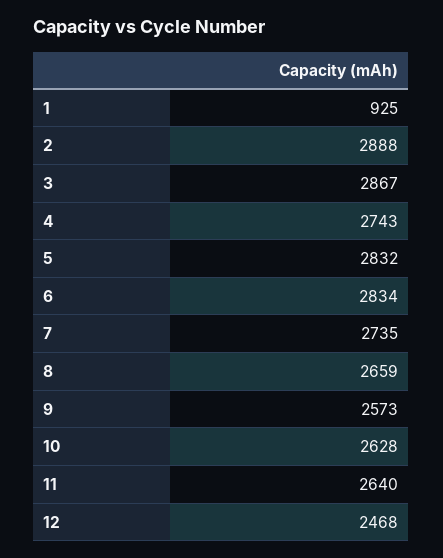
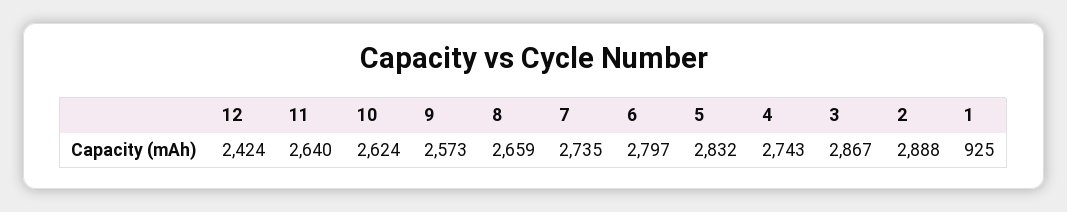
6: 2834 -> 2797
10: 2628 -> 2624
12: 2468 -> 2424

